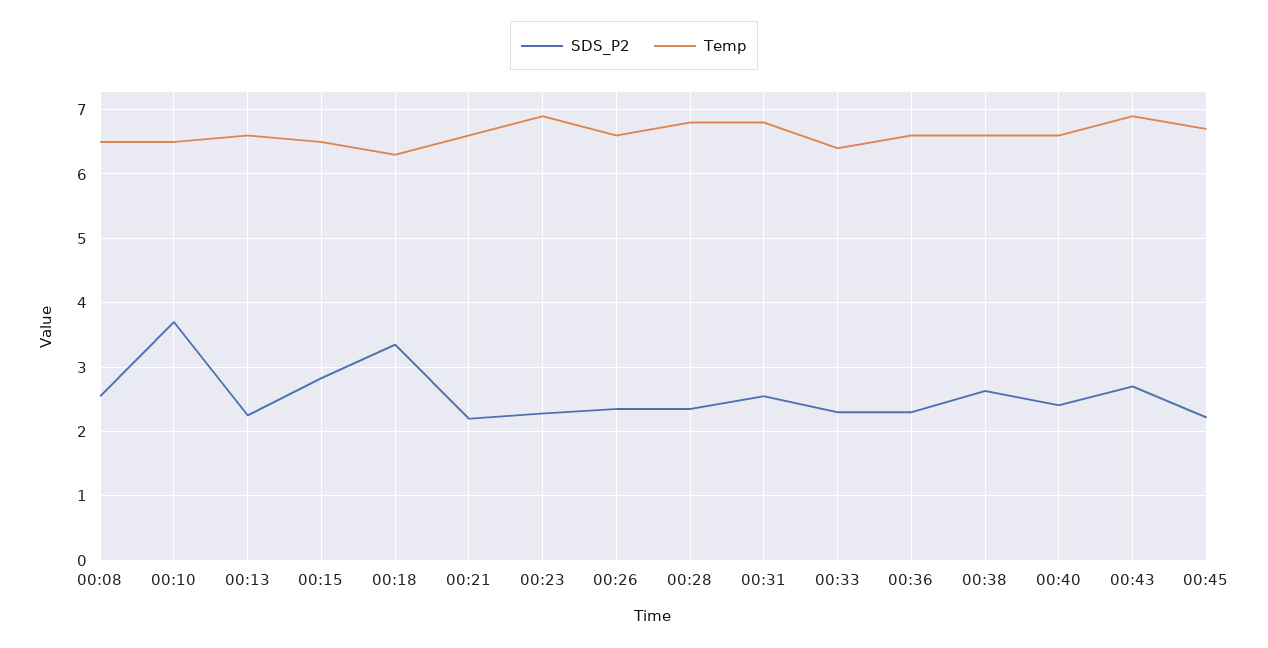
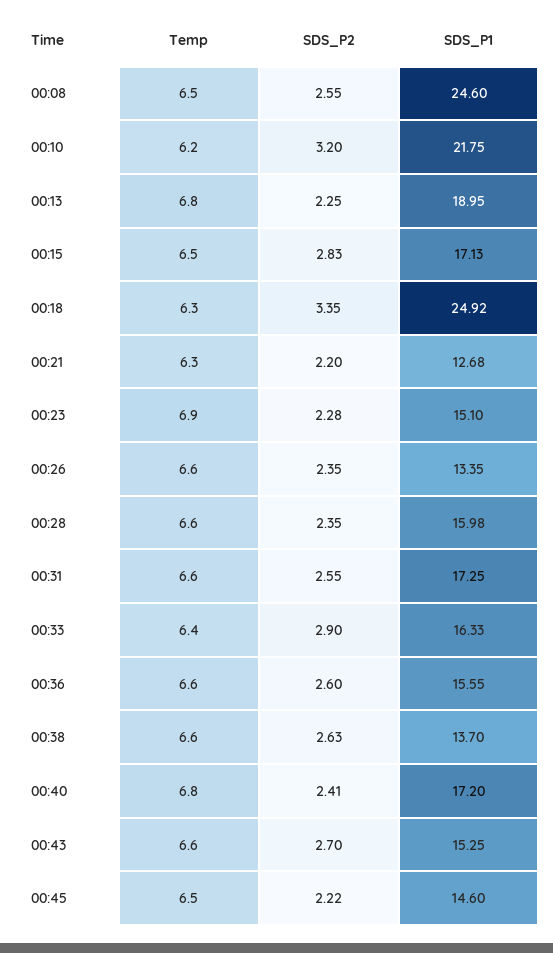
SDS_P2, 00:10: 3.7 -> 3.2
Temp, 00:10: 6.5 -> 6.2
Temp, 00:13: 6.6 -> 6.8
Temp, 00:21: 6.6 -> 6.3
Temp, 00:28: 6.8 -> 6.6
Temp, 00:31: 6.8 -> 6.6
SDS_P2, 00:33: 2.3 -> 2.9
SDS_P2, 00:36: 2.3 -> 2.6
Temp, 00:40: 6.6 -> 6.8
Temp, 00:43: 6.9 -> 6.6
Temp, 00:45: 6.7 -> 6.5
SDS_P1, 00:08: none -> 24.6
SDS_P1, 00:10: none -> 21.75
SDS_P1, 00:13: none -> 18.95
SDS_P1, 00:15: none -> 17.13
SDS_P1, 00:18: none -> 24.92
SDS_P1, 00:21: none -> 12.68
SDS_P1, 00:23: none -> 15.1
SDS_P1, 00:26: none -> 13.35
SDS_P1, 00:28: none -> 15.98
SDS_P1, 00:31: none -> 17.25
SDS_P1, 00:33: none -> 16.33
SDS_P1, 00:36: none -> 15.55
SDS_P1, 00:38: none -> 13.7
SDS_P1, 00:40: none -> 17.2
SDS_P1, 00:43: none -> 15.25
SDS_P1, 00:45: none -> 14.6

